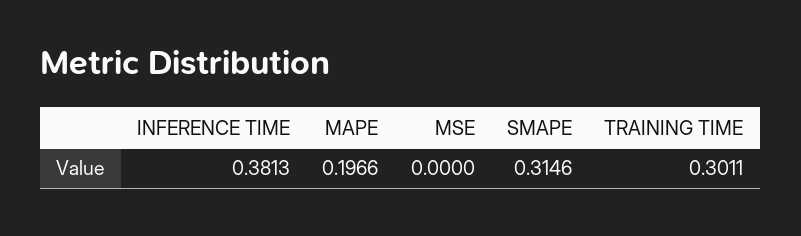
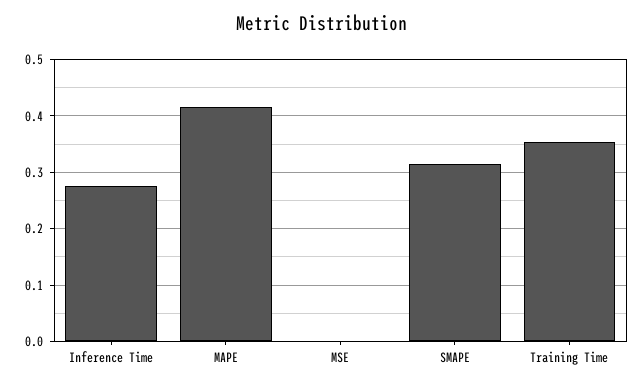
INFERENCE TIME: 0.3813 -> 0.28
MAPE: 0.1966 -> 0.42
TRAINING TIME: 0.3011 -> 0.36

